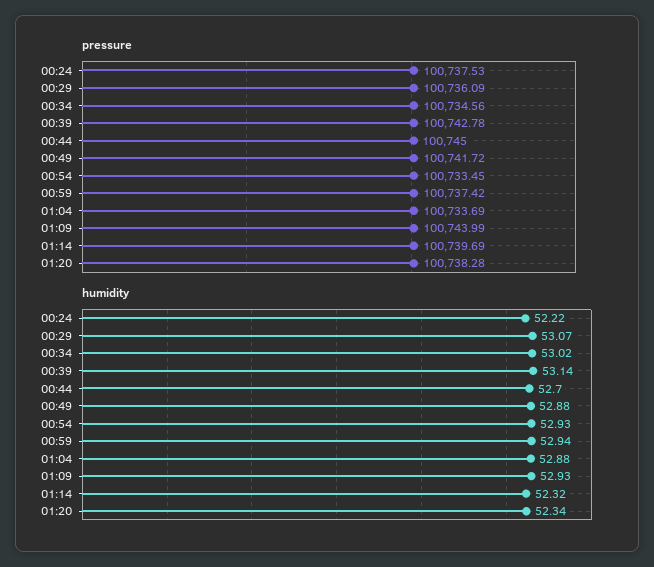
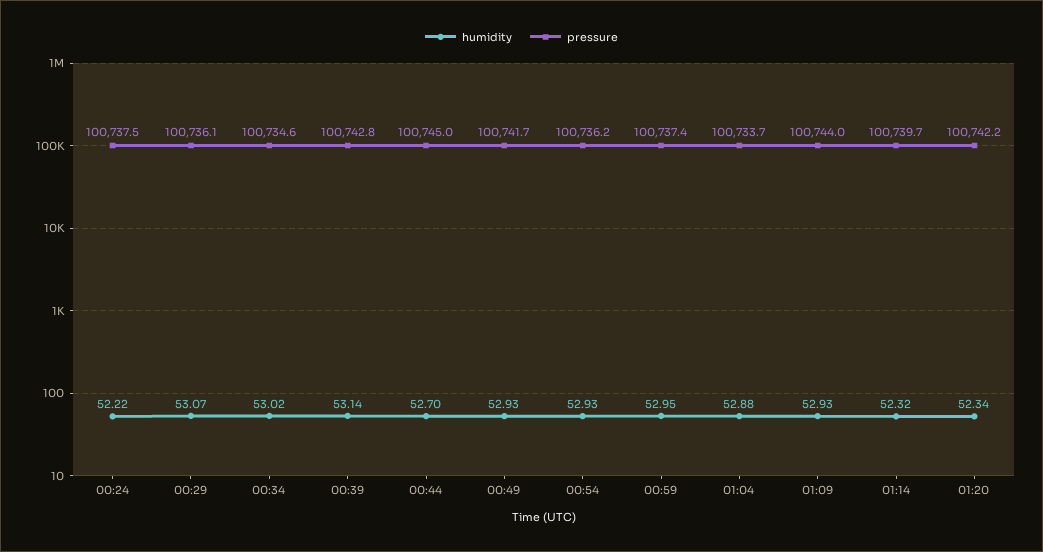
pressure, 00:54: 100733.45 -> 100736.2
pressure, 01:20: 100738.28 -> 100742.2
humidity, 00:49: 52.88 -> 52.93
humidity, 00:59: 52.94 -> 52.95

